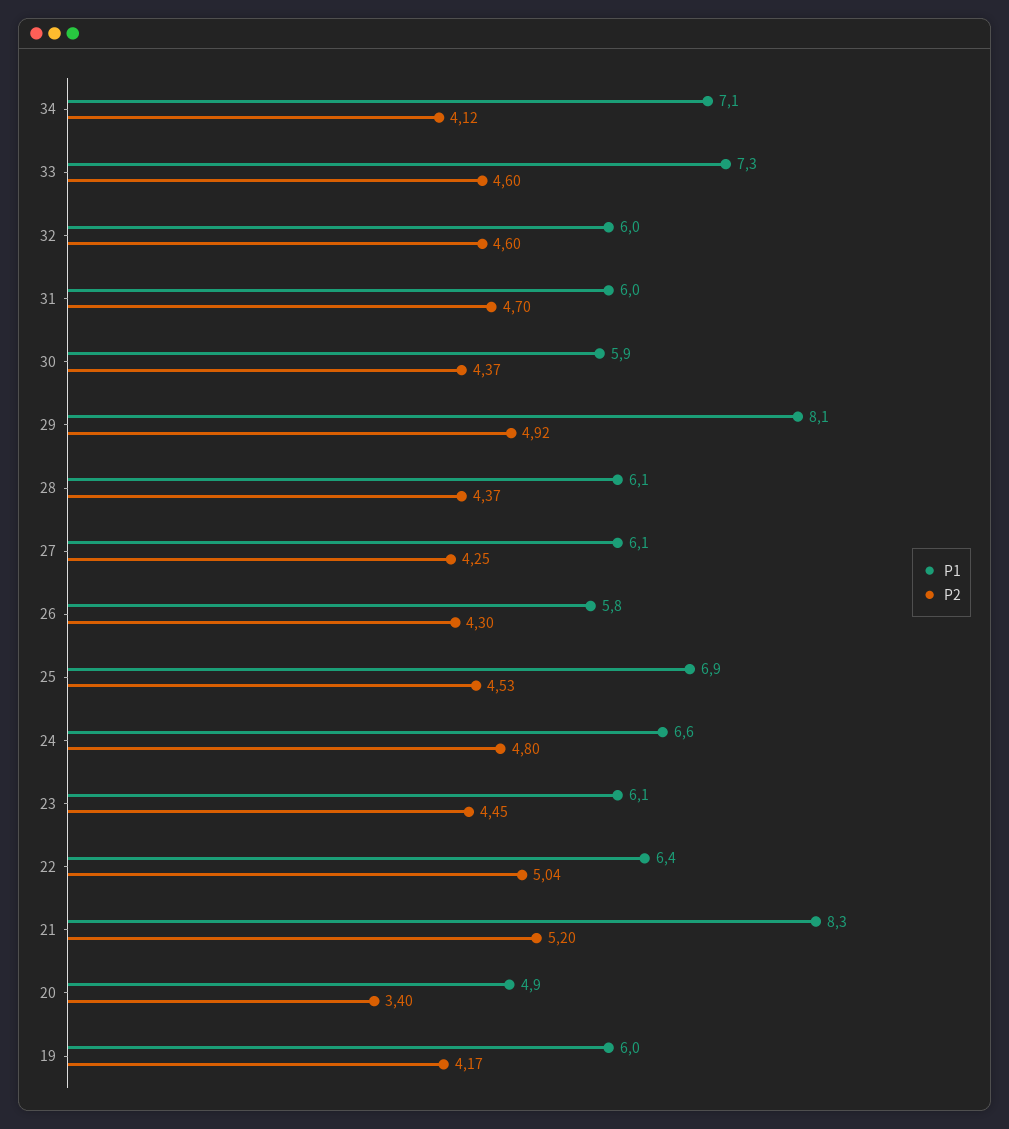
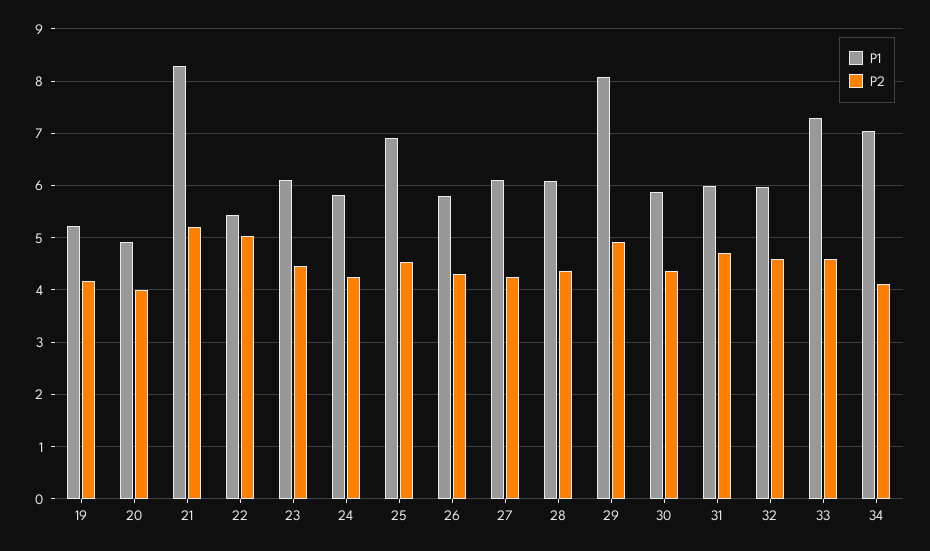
P1, 24: 6.6 -> 5.8
P2, 24: 4.8 -> 4.2
P1, 22: 6.4 -> 5.4
P2, 20: 3.4 -> 4
P1, 19: 6 -> 5.2

